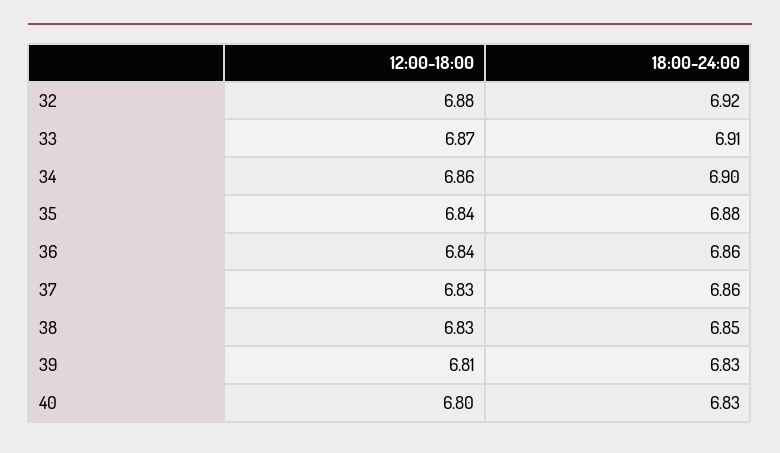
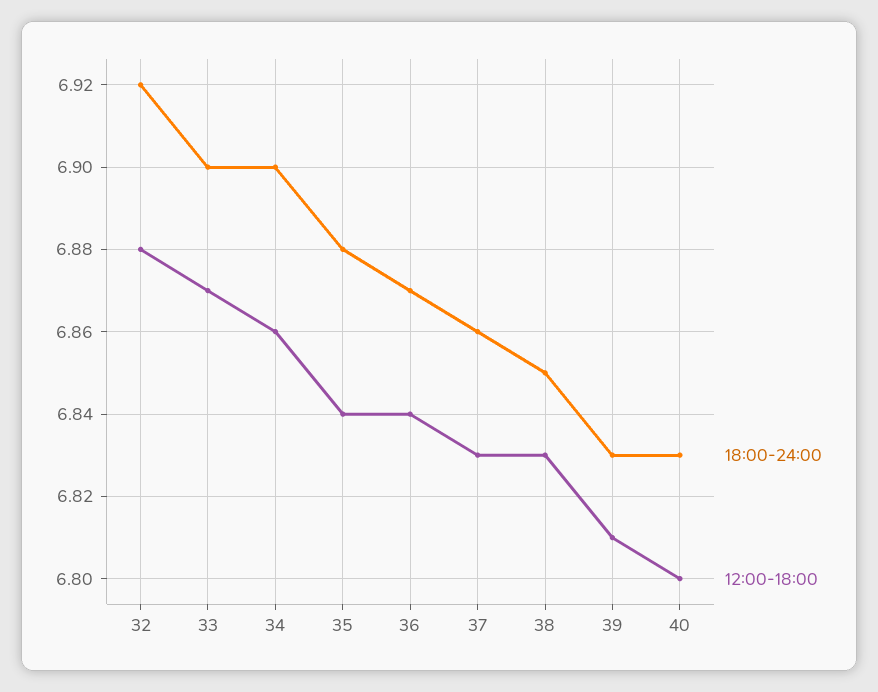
18:00-24:00, 33: 6.91 -> 6.9
18:00-24:00, 36: 6.86 -> 6.87

